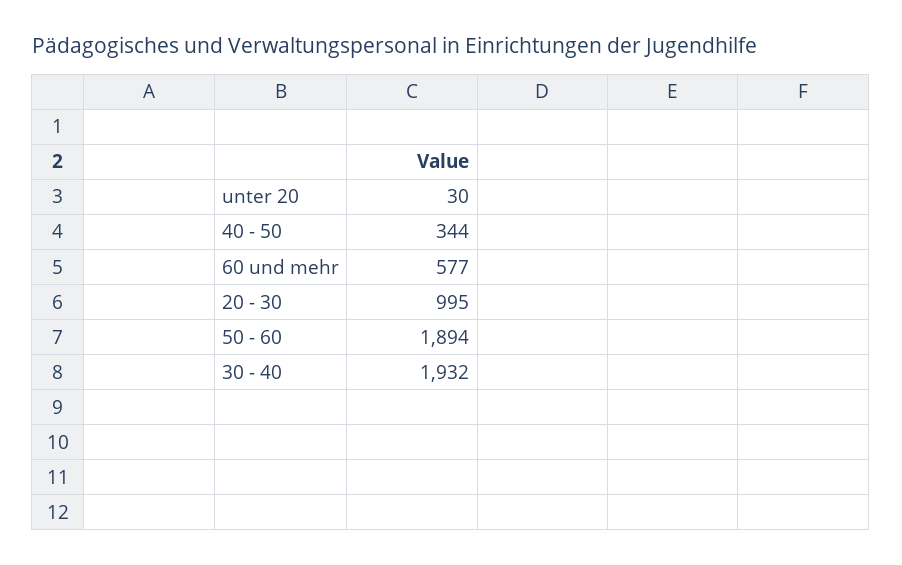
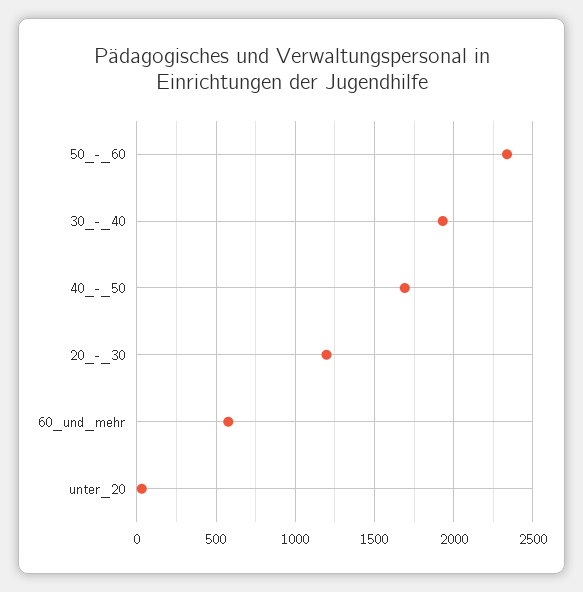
40 - 50: 344 -> 1700
20 - 30: 995 -> 1200
50 - 60: 1894 -> 2350

